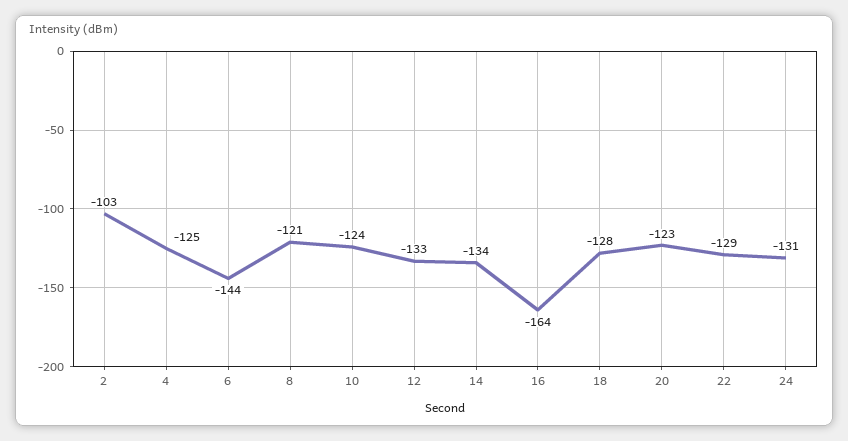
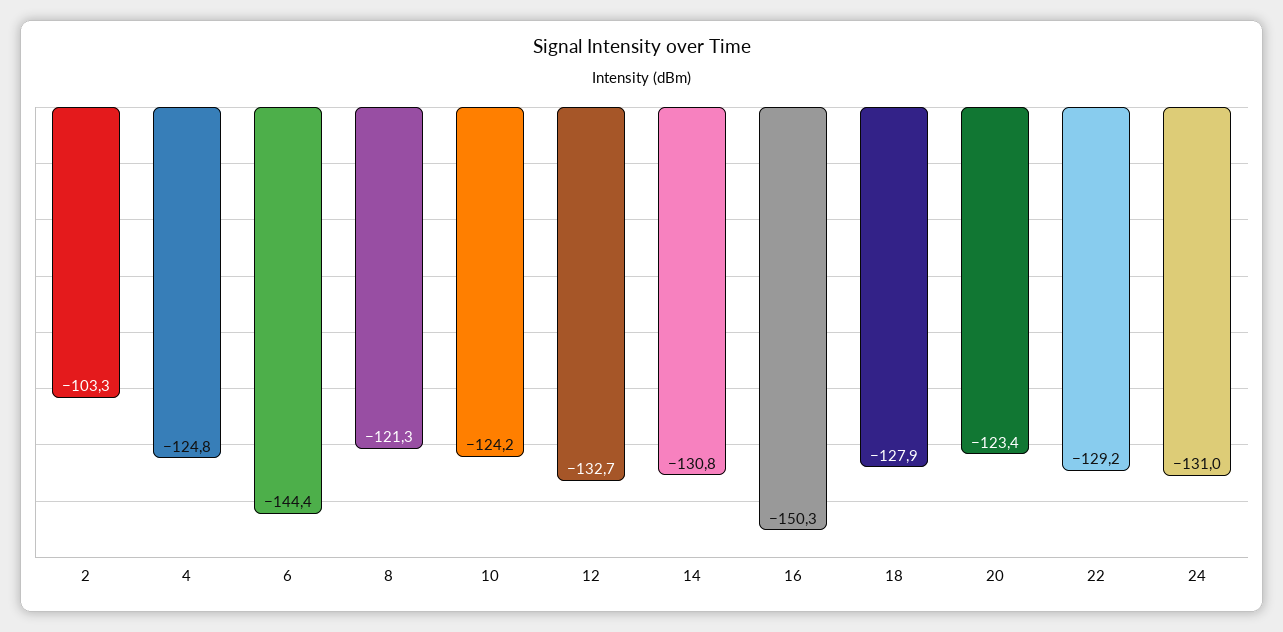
14: -134 -> -130.8
16: -164 -> -150.3

